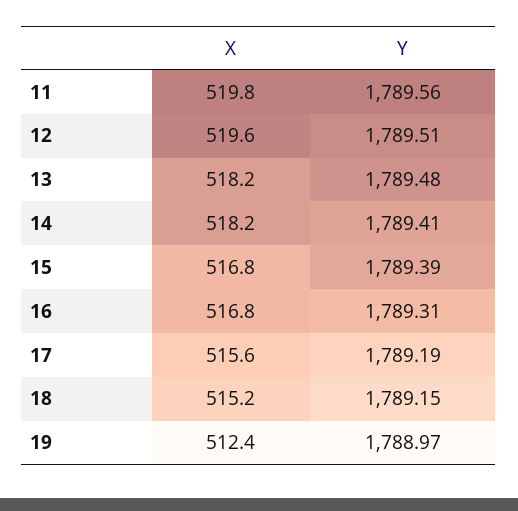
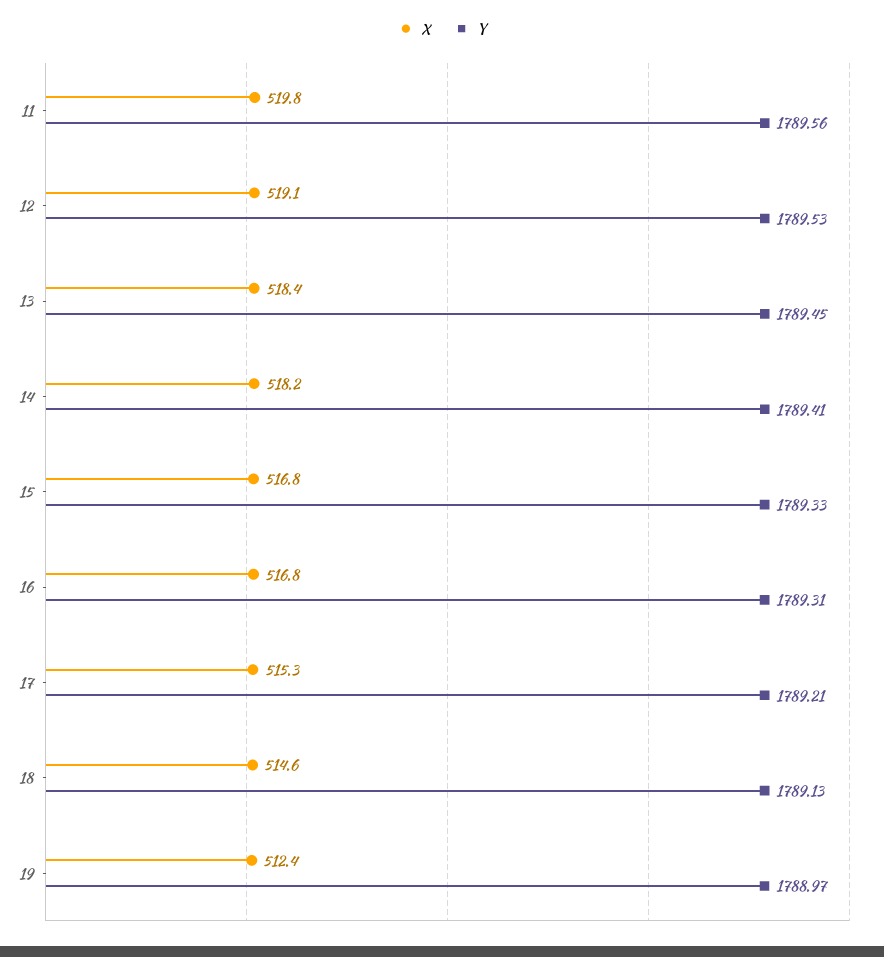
X, 12: 519.6 -> 519.1
Y, 12: 1789.51 -> 1789.53
X, 13: 518.2 -> 518.4
Y, 13: 1789.48 -> 1789.45
Y, 15: 1789.39 -> 1789.33
X, 17: 515.6 -> 515.3
Y, 17: 1789.19 -> 1789.21
X, 18: 515.2 -> 514.6
Y, 18: 1789.15 -> 1789.13

